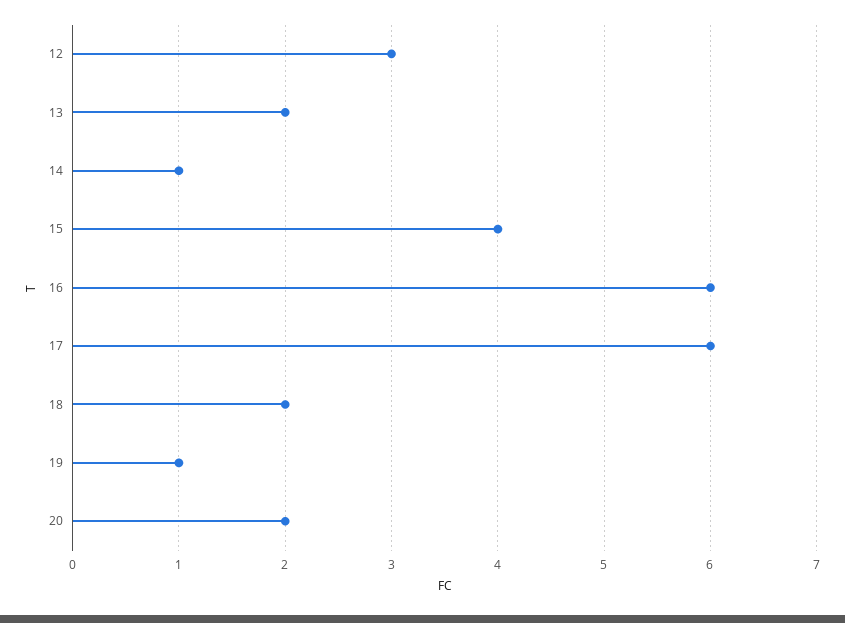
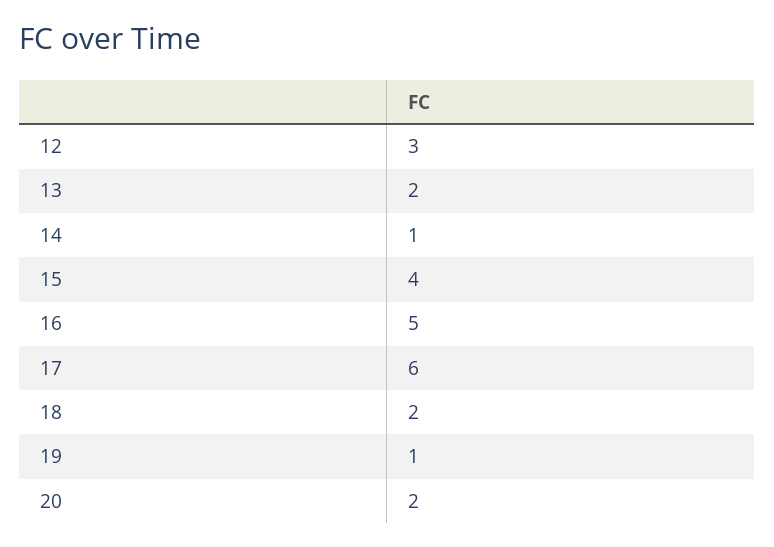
16: 6 -> 5

